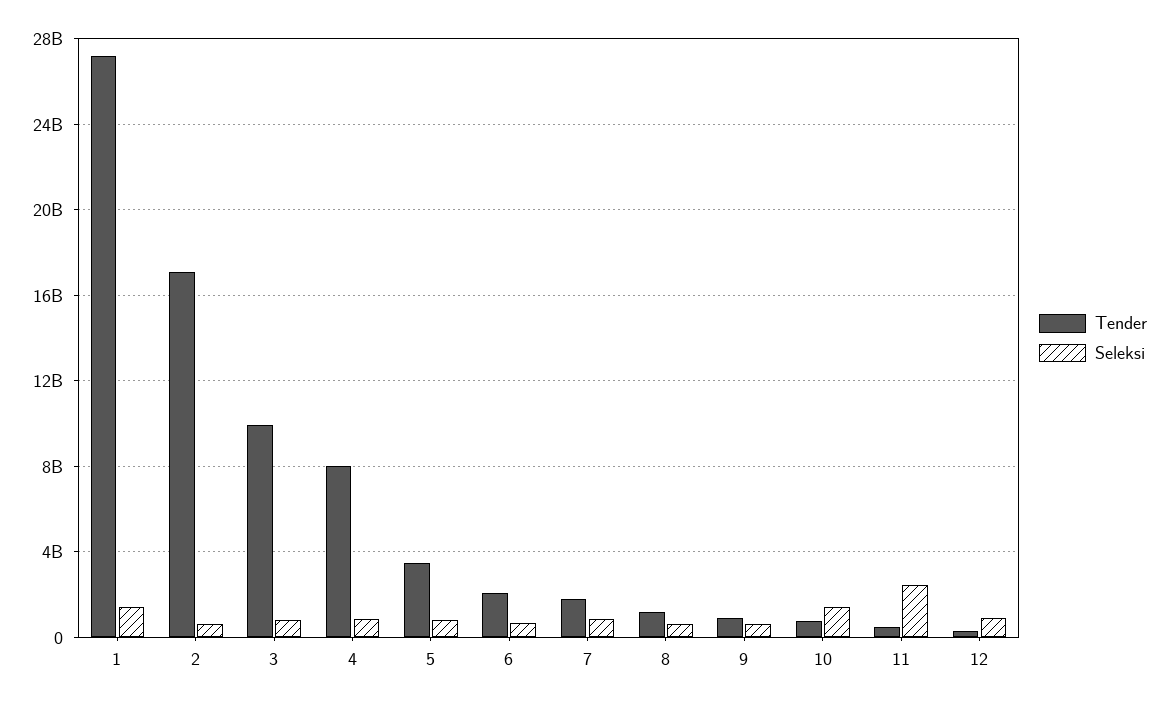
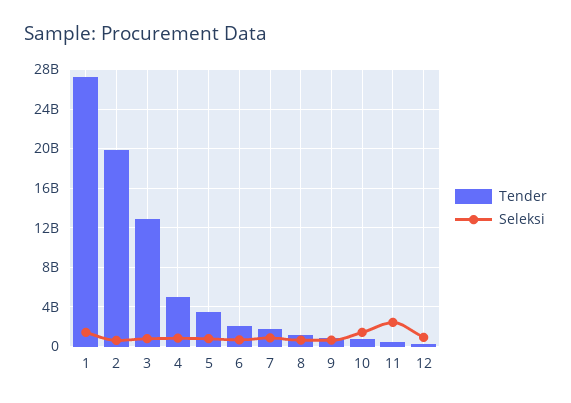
Tender, 2: 17000000000 -> 20000000000
Tender, 3: 10000000000 -> 13000000000
Tender, 4: 8000000000 -> 5000000000

